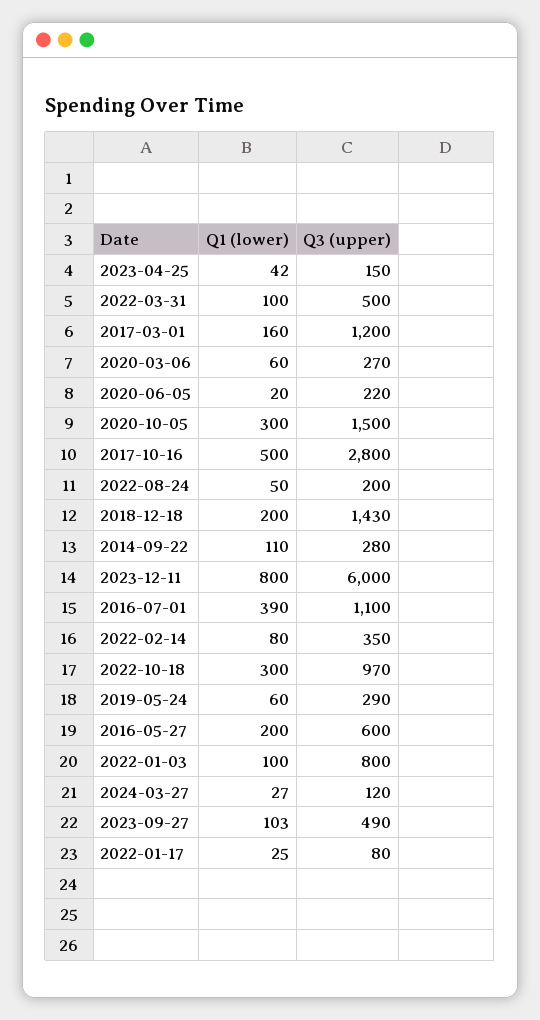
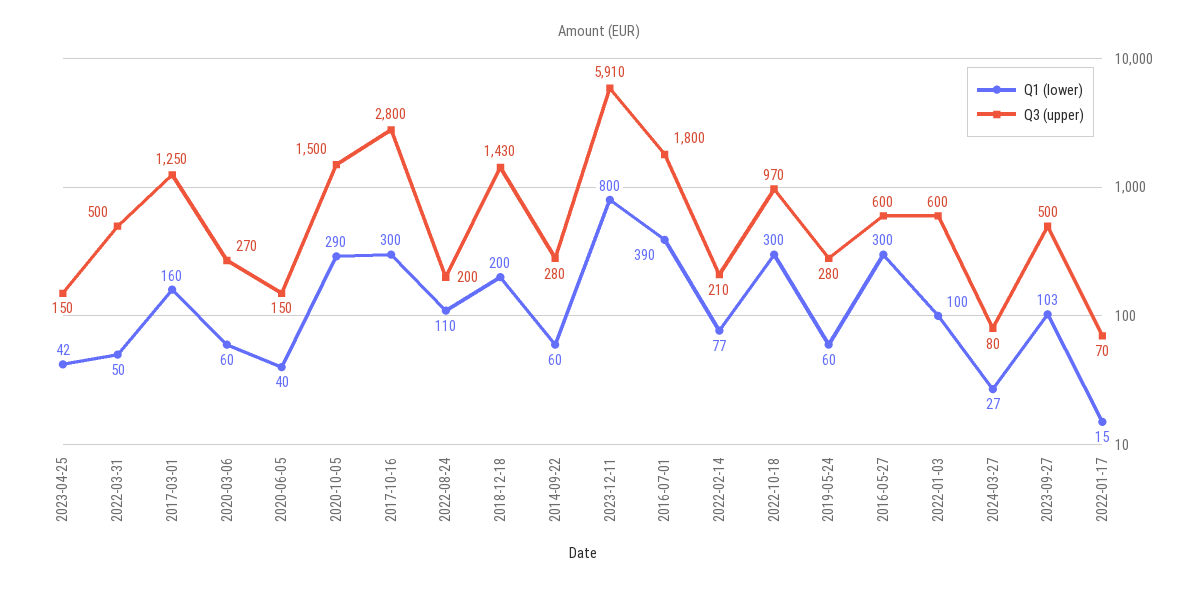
Q1 (lower), 2022-03-31: 100 -> 50
Q3 (upper), 2017-03-01: 1200 -> 1250
Q1 (lower), 2020-06-05: 20 -> 40
Q3 (upper), 2020-06-05: 220 -> 150
Q1 (lower), 2020-10-05: 300 -> 290
Q1 (lower), 2017-10-16: 500 -> 300
Q1 (lower), 2022-08-24: 50 -> 110
Q1 (lower), 2014-09-22: 110 -> 60
Q3 (upper), 2023-12-11: 6000 -> 5910
Q3 (upper), 2016-07-01: 1100 -> 1800
Q1 (lower), 2022-02-14: 80 -> 77
Q3 (upper), 2022-02-14: 350 -> 210
Q3 (upper), 2019-05-24: 290 -> 280
Q1 (lower), 2016-05-27: 200 -> 300
Q3 (upper), 2022-01-03: 800 -> 600
Q3 (upper), 2024-03-27: 120 -> 80
Q3 (upper), 2023-09-27: 490 -> 500
Q1 (lower), 2022-01-17: 25 -> 15
Q3 (upper), 2022-01-17: 80 -> 70

